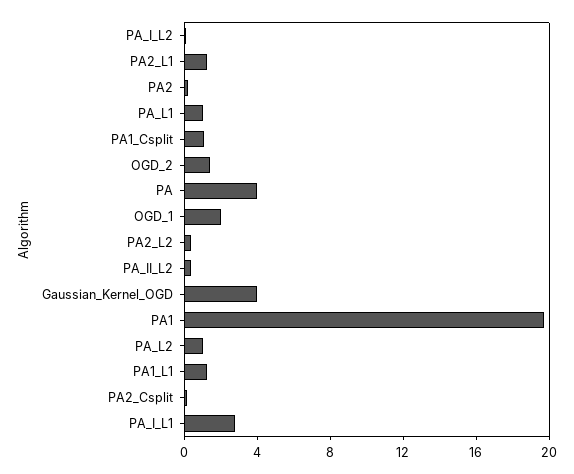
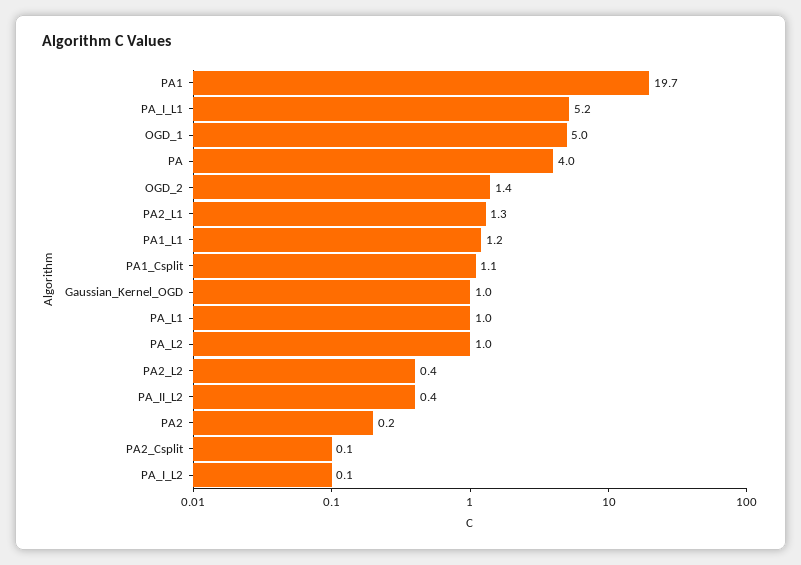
OGD_1: 2 -> 5
Gaussian_Kernel_OGD: 4 -> 1
PA_I_L1: 3 -> 5.2

